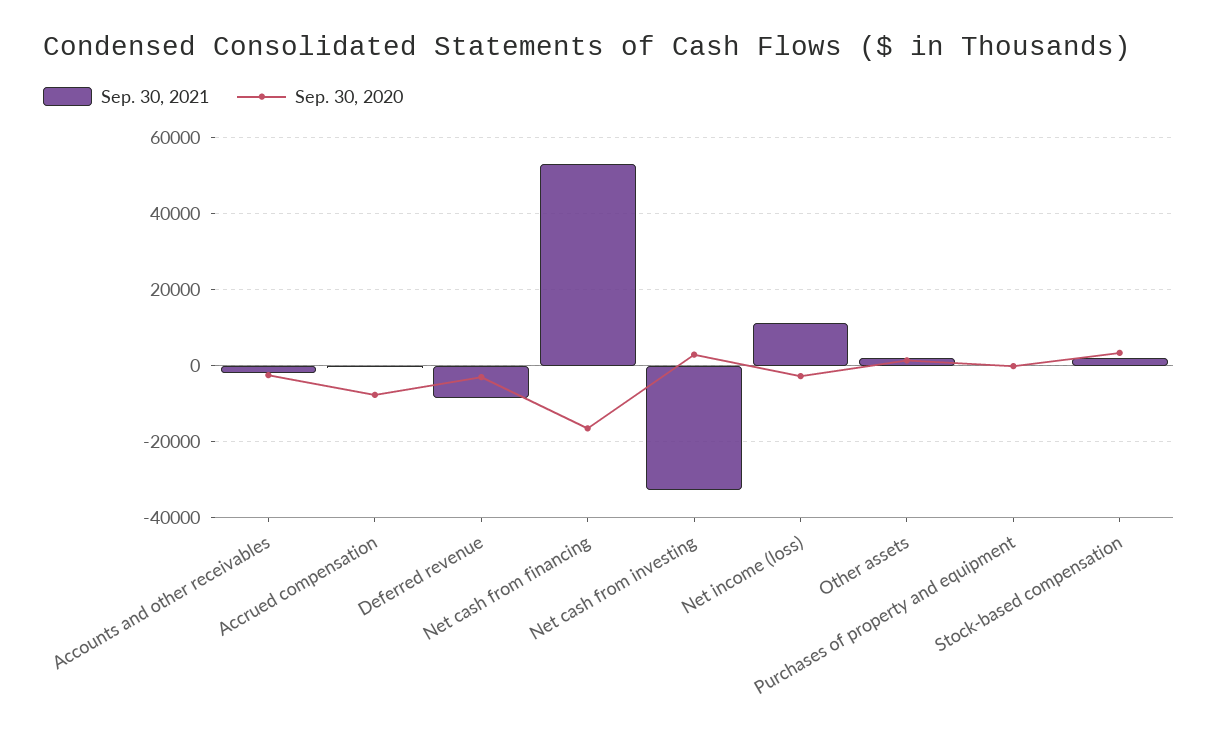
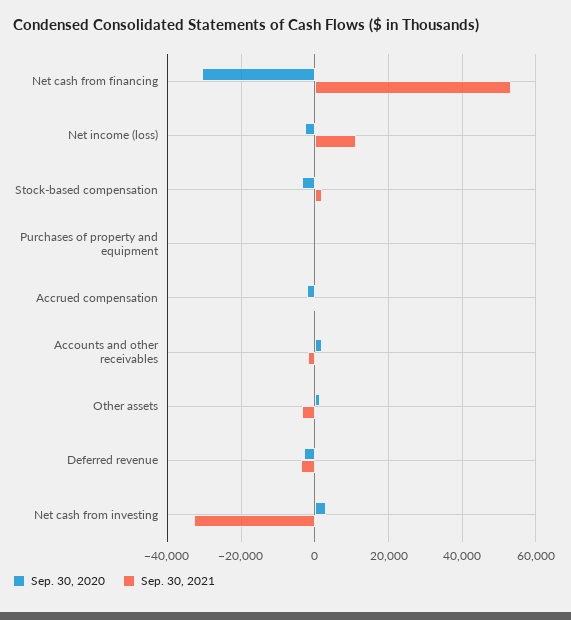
Sep. 30, 2020, Accounts and other receivables: -2000 -> 2000
Sep. 30, 2020, Accrued compensation: -8000 -> -2000
Sep. 30, 2021, Deferred revenue: -8000 -> -4000
Sep. 30, 2020, Net cash from financing: -16000 -> -30000
Sep. 30, 2021, Other assets: 2000 -> -4000
Sep. 30, 2020, Stock-based compensation: 4000 -> -4000

